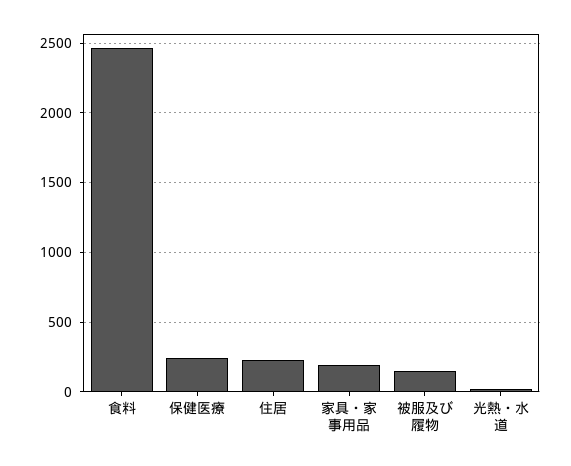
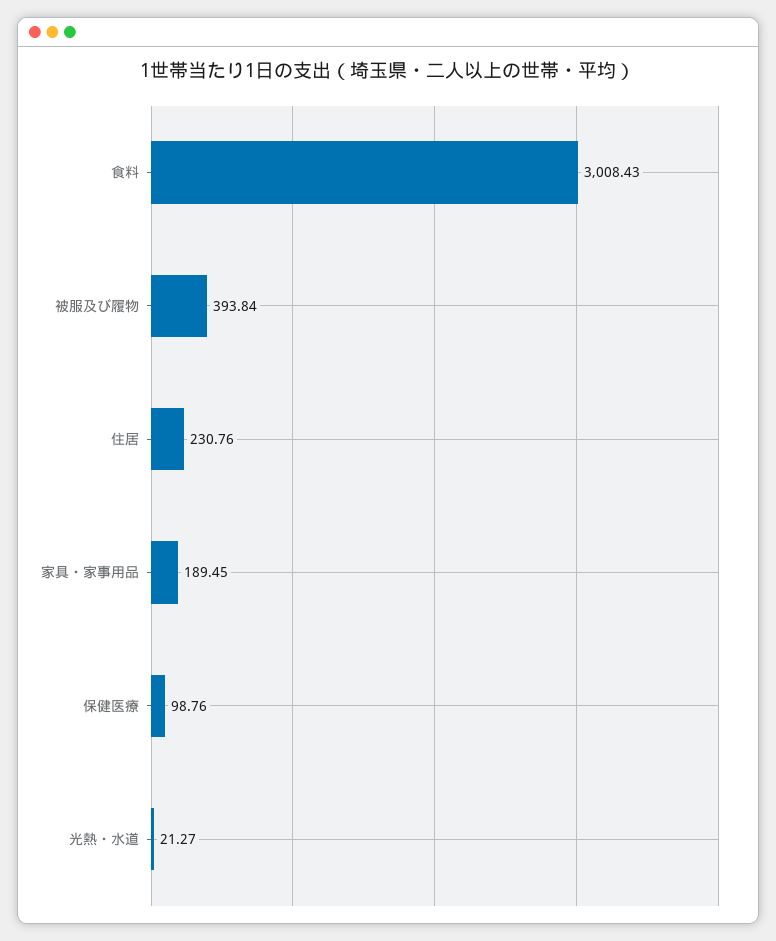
食料: 2450 -> 3008.43
保健医療: 250 -> 98.76
被服及び履物: 150 -> 393.84

